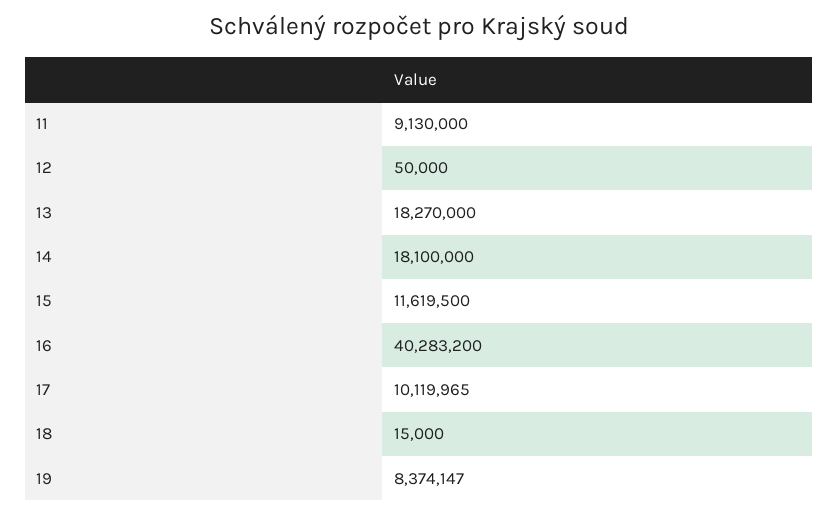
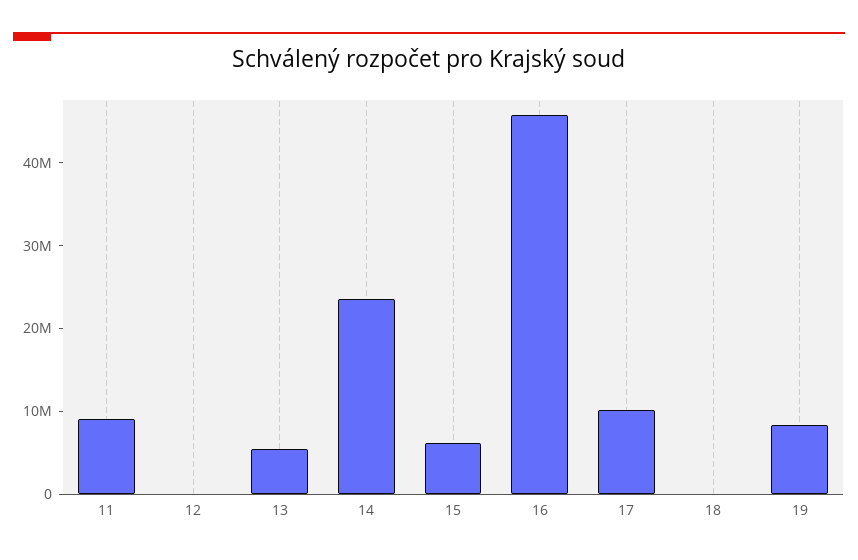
13: 18270000 -> 6000000
14: 18100000 -> 24000000
15: 11619500 -> 6000000
16: 40283200 -> 46000000

